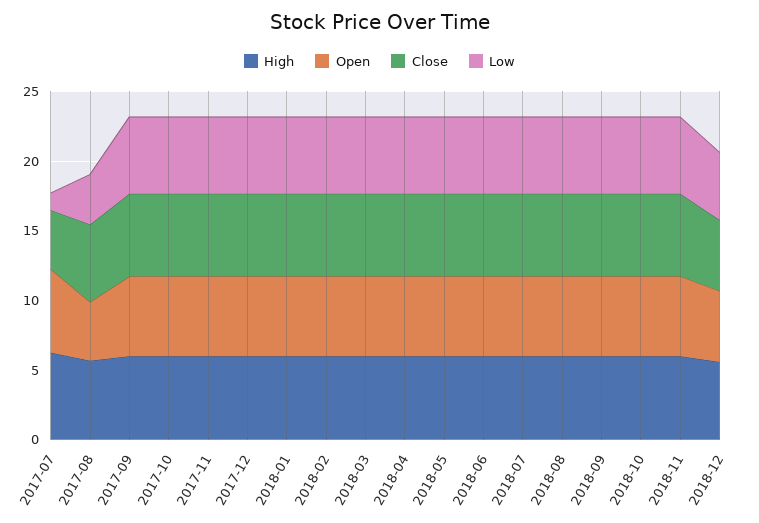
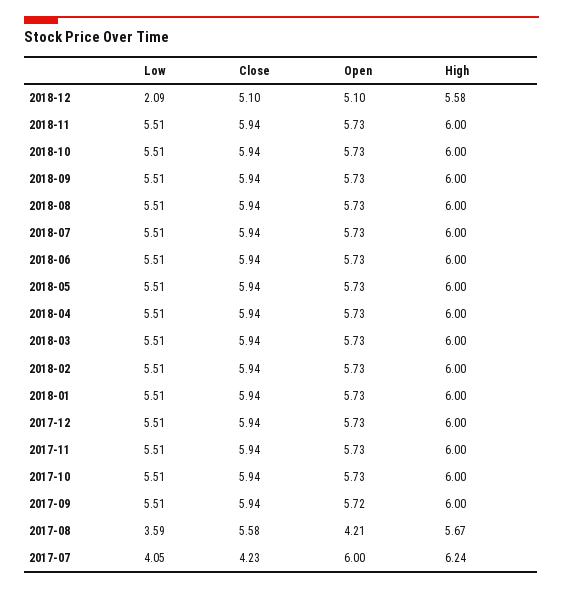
Low, 2017-07: 1 -> 4.05
Low, 2018-12: 5 -> 2.09

